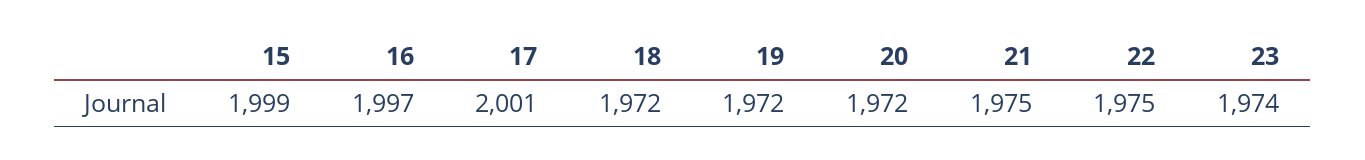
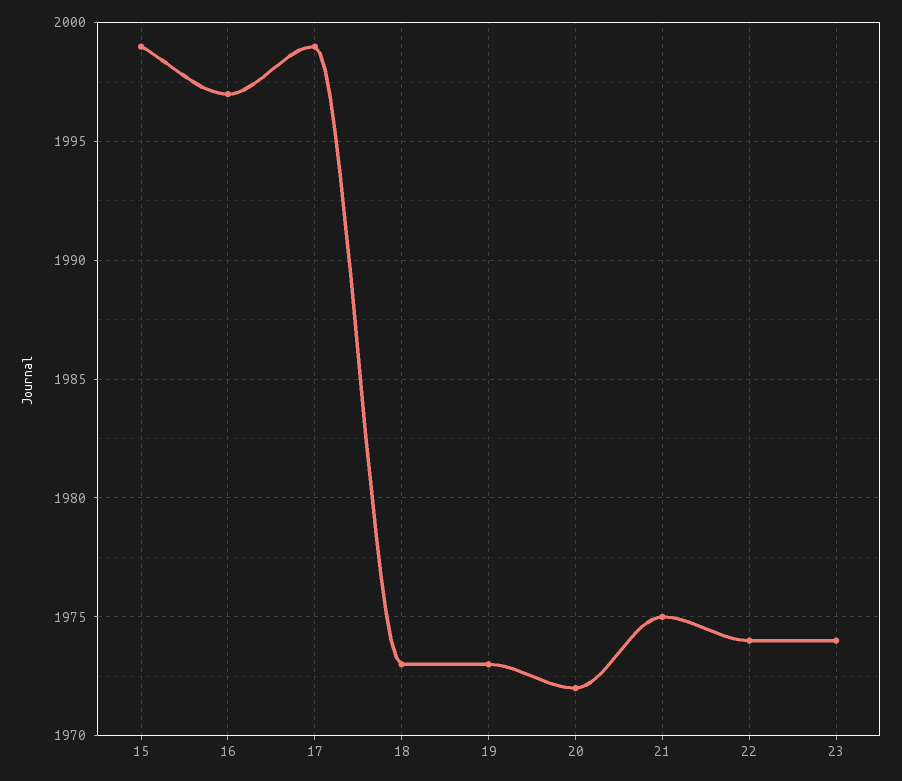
17: 2001 -> 1999
18: 1972 -> 1973
19: 1972 -> 1973
22: 1975 -> 1974

